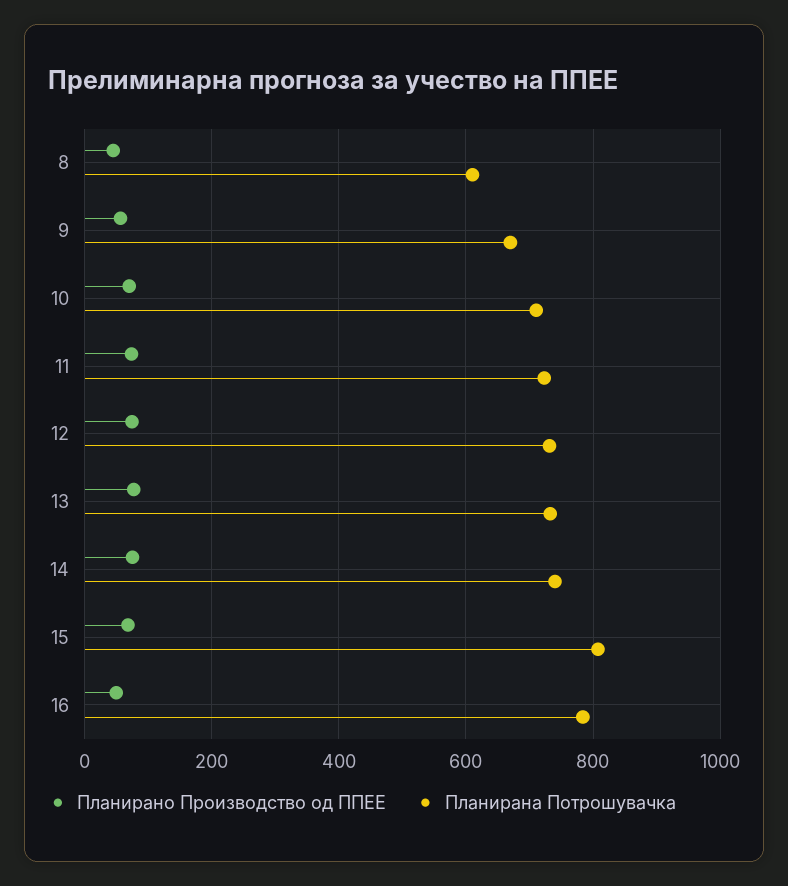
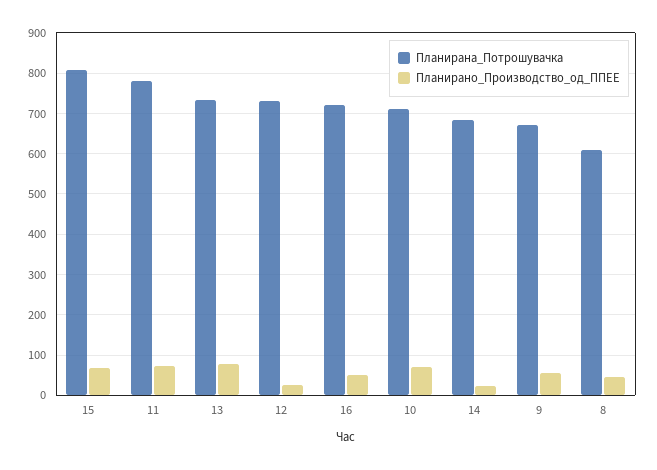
Планирана Потрошувачка, 11: 720 -> 780
Планирано Производство од ППЕЕ, 12: 80 -> 20
Планирано Производство од ППЕЕ, 14: 80 -> 20
Планирана Потрошувачка, 14: 740 -> 680
Планирана Потрошувачка, 16: 780 -> 720

